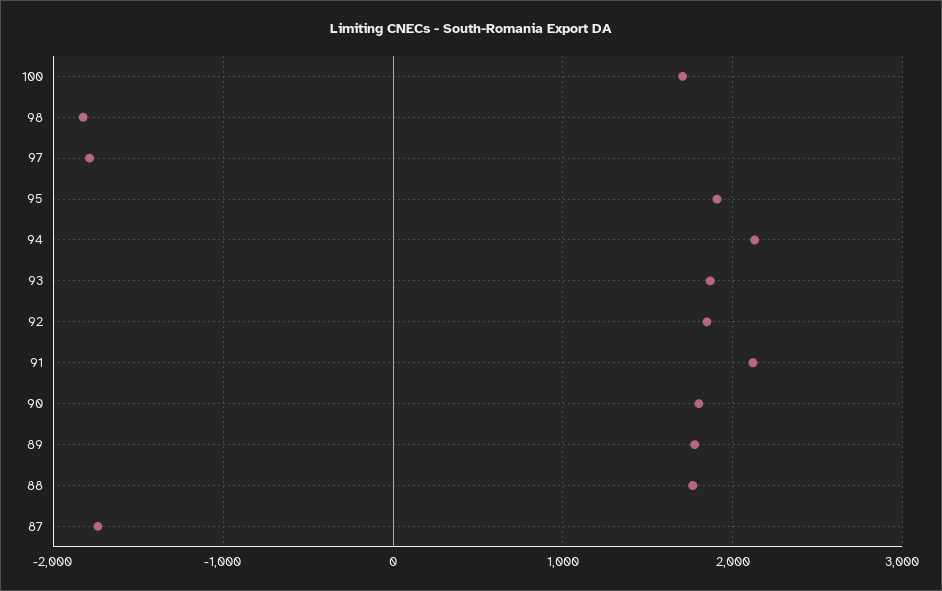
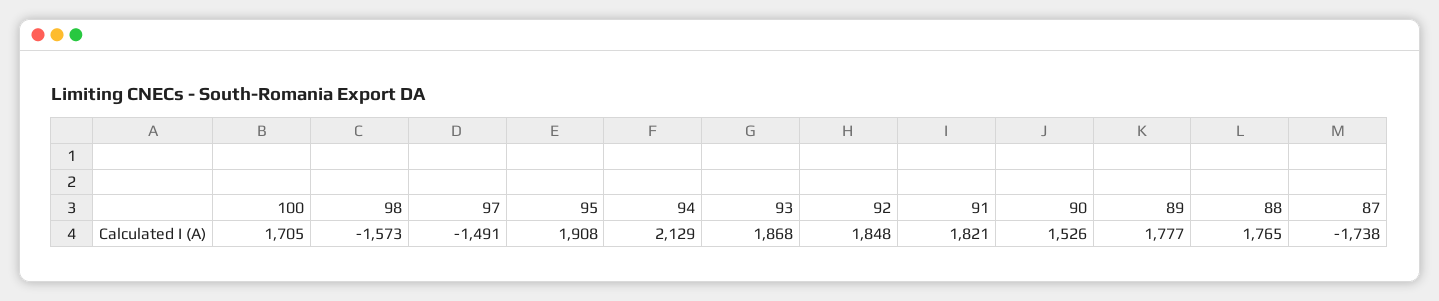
98: -1800 -> -1573
97: -1800 -> -1491
91: 2100 -> 1821
90: 1800 -> 1526

